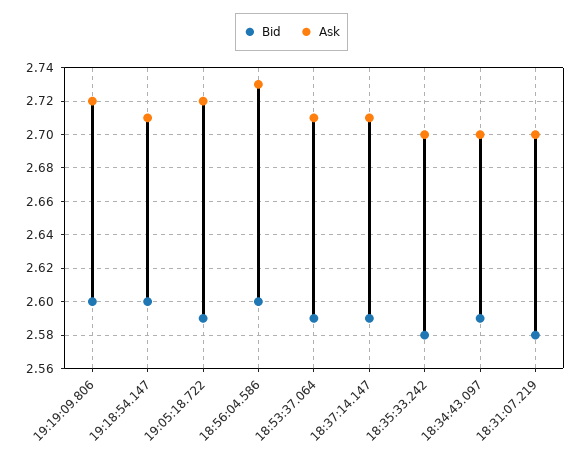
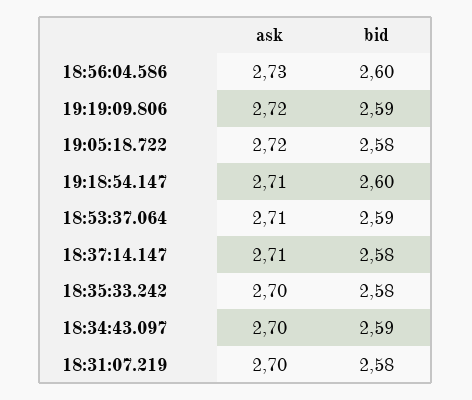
Bid, 19:19:09.806: 2.6 -> 2.59
Bid, 19:05:18.722: 2.59 -> 2.58
Bid, 18:37:14.147: 2.59 -> 2.58

